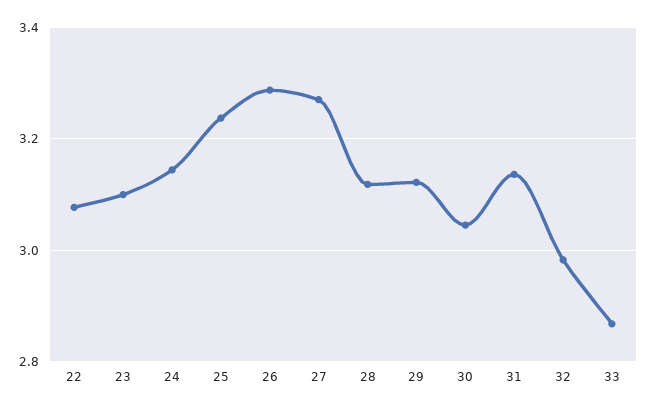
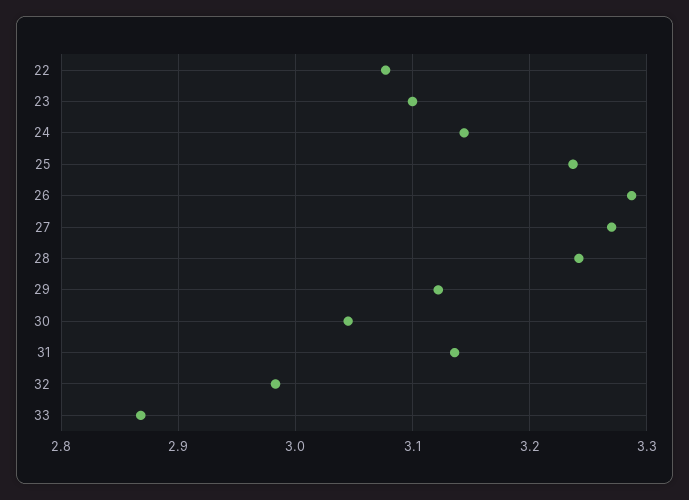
28: 3.12 -> 3.24

